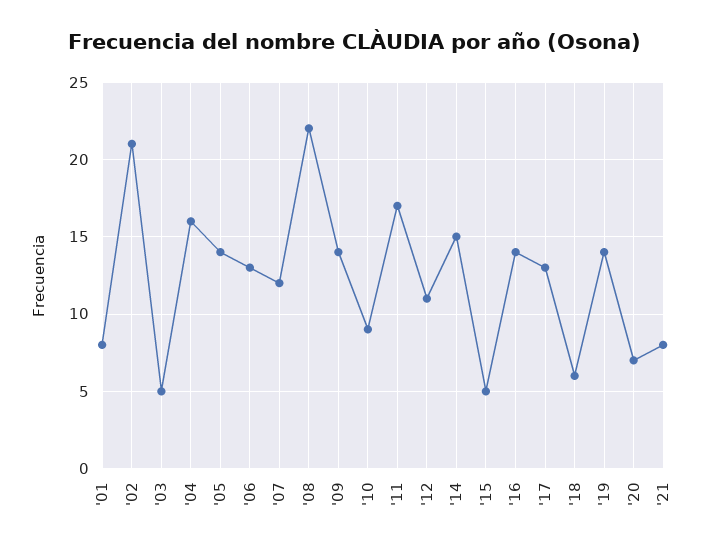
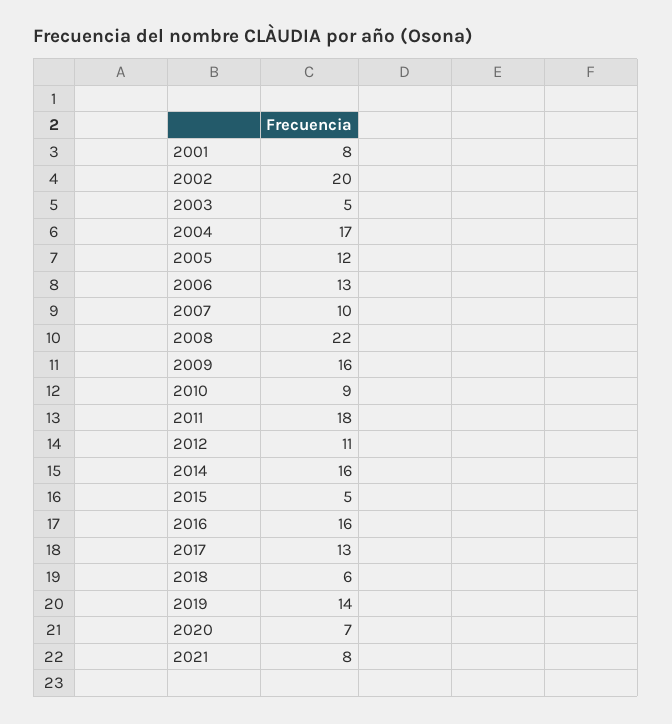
'02: 21 -> 20
'04: 16 -> 17
'05: 14 -> 12
'07: 12 -> 10
'09: 14 -> 16
'11: 17 -> 18
'14: 15 -> 16
'16: 14 -> 16

